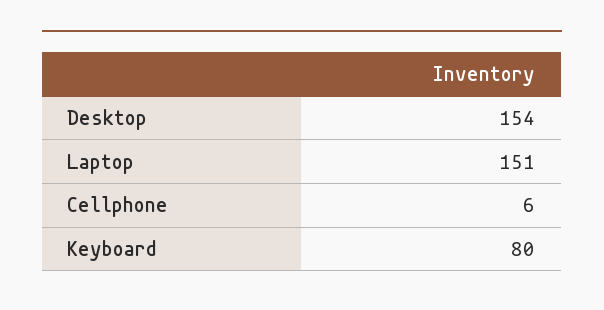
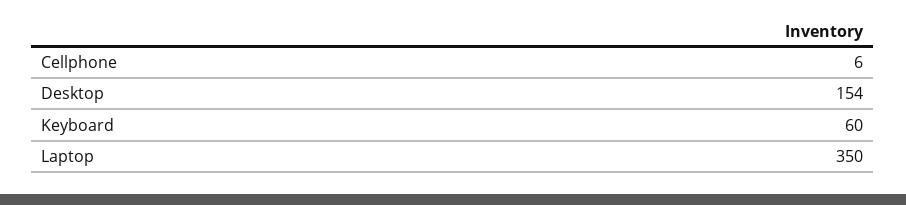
Laptop: 151 -> 350
Keyboard: 80 -> 60

